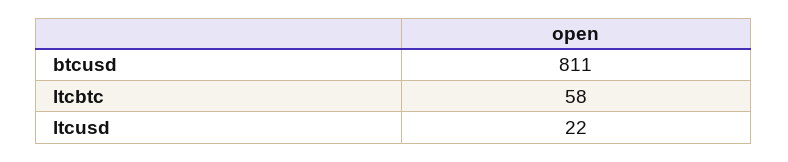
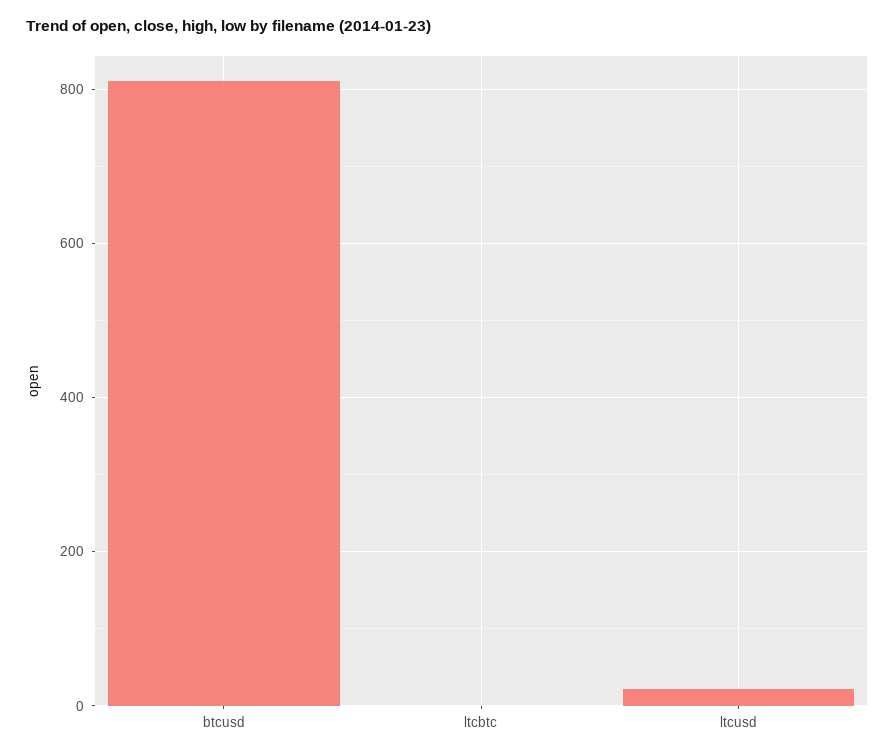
ltcbtc: 58 -> 0

